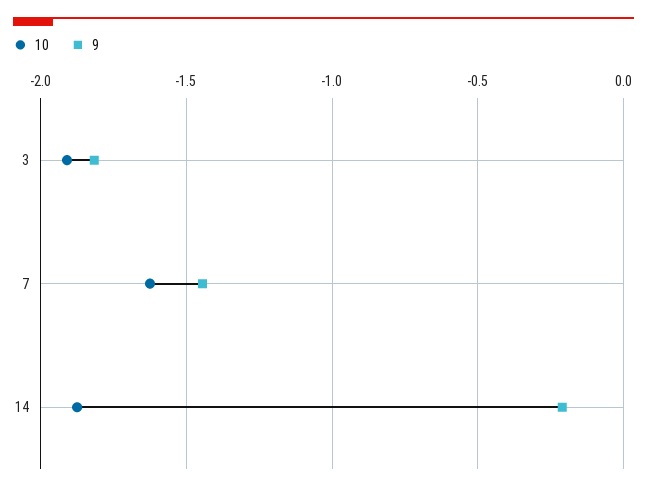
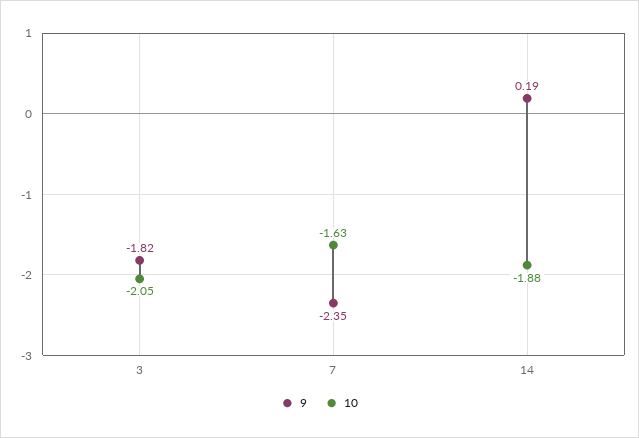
10, 3: -1.9 -> -2.05
9, 7: -1.45 -> -2.35
9, 14: -0.2 -> 0.19

